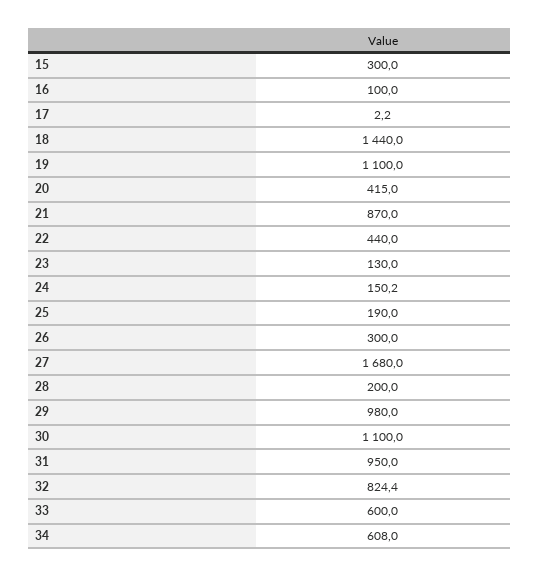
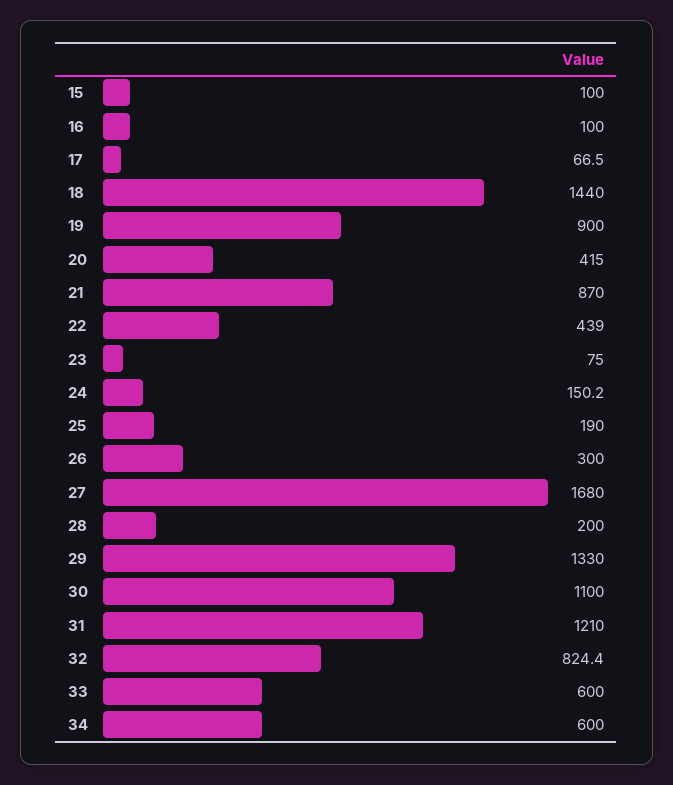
15: 300 -> 100
17: 2.2 -> 66.5
19: 1100 -> 900
22: 440 -> 439
23: 130 -> 75
29: 980 -> 1330
31: 950 -> 1210
34: 608 -> 600

